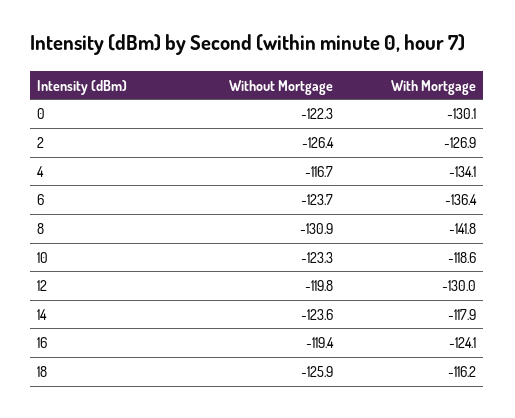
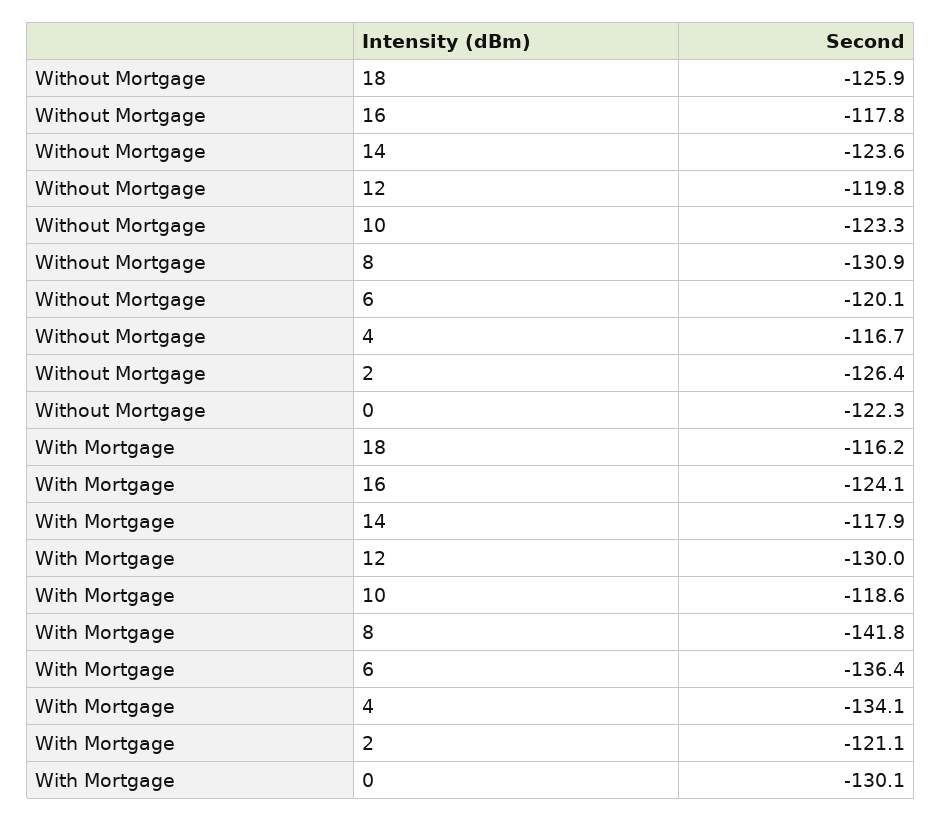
With Mortgage, 2: -126.9 -> -121.1
Without Mortgage, 6: -123.7 -> -120.1
Without Mortgage, 16: -119.4 -> -117.8

